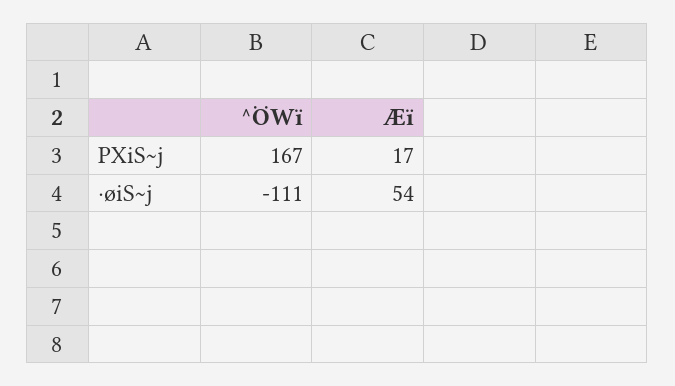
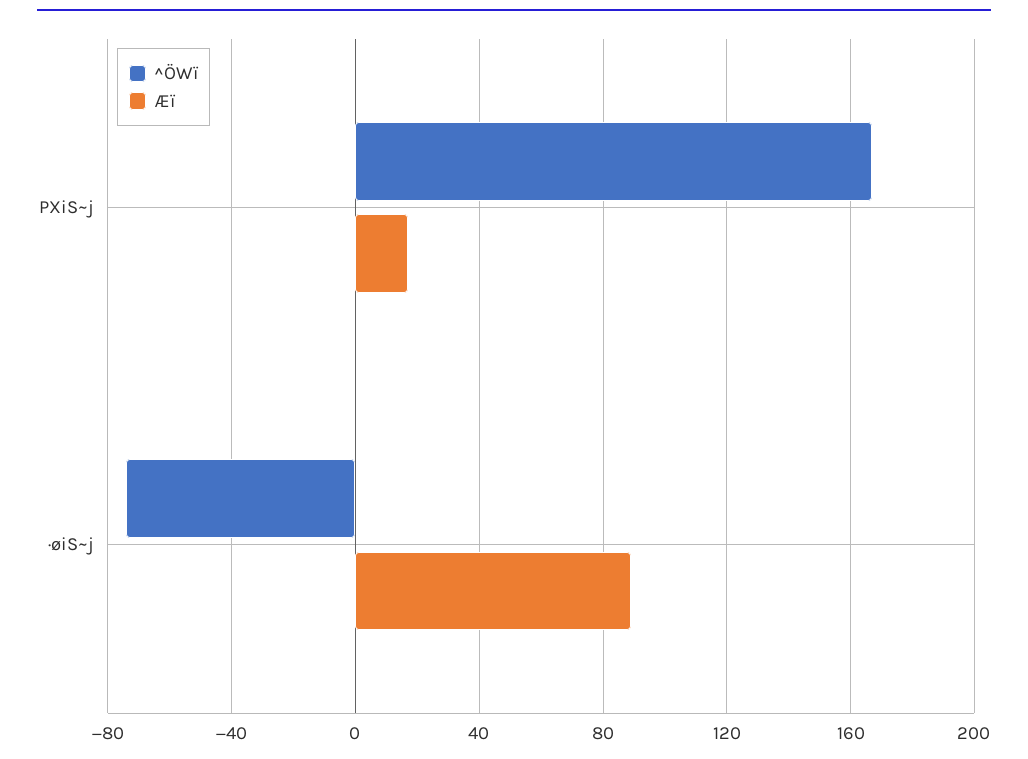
^ÖWï, ·øiS~j: -111 -> -75
Æï, ·øiS~j: 54 -> 90

